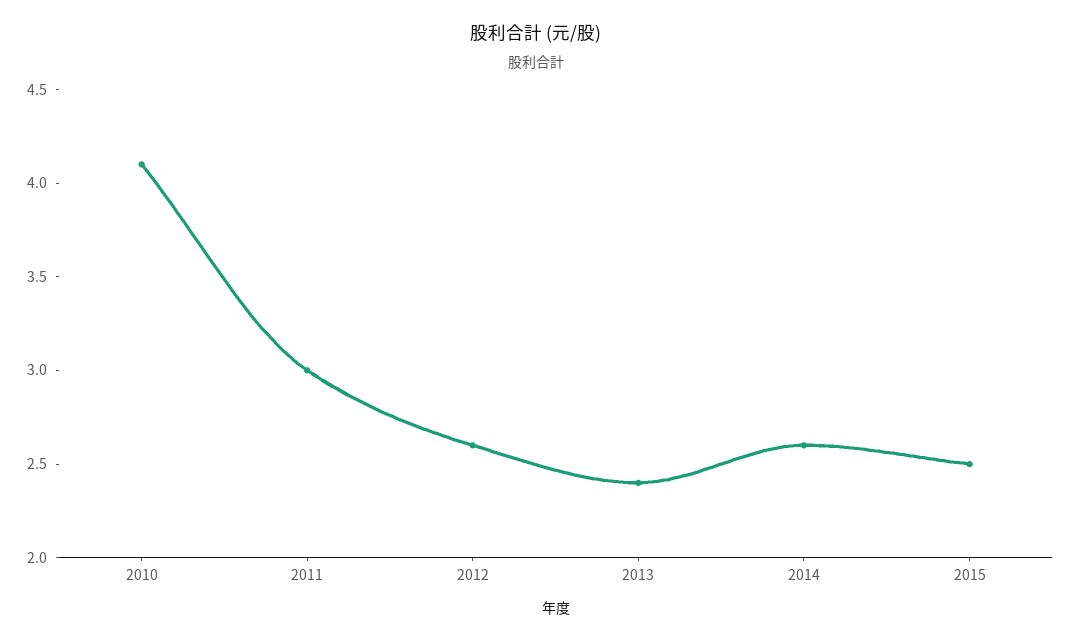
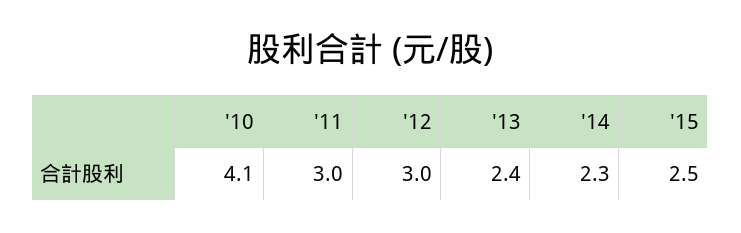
2012: 2.6 -> 3
2014: 2.6 -> 2.3

